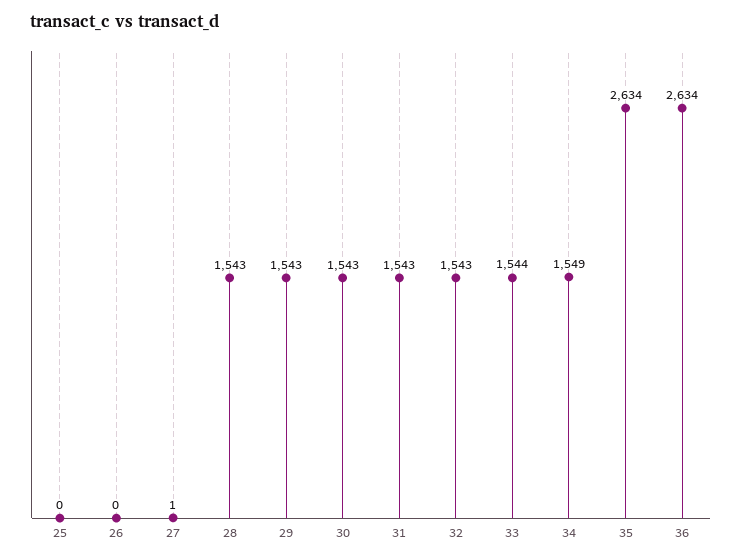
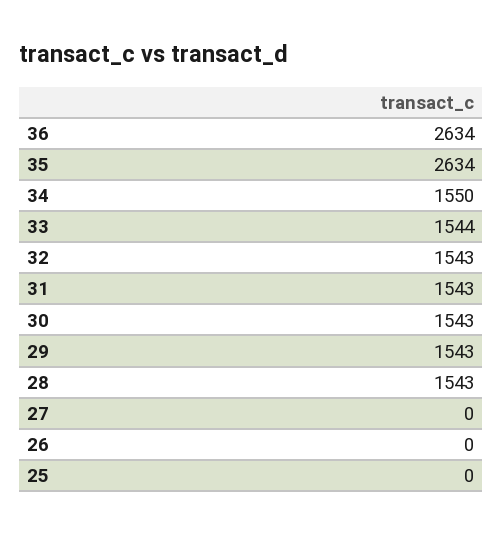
27: 1 -> 0
34: 1549 -> 1550

